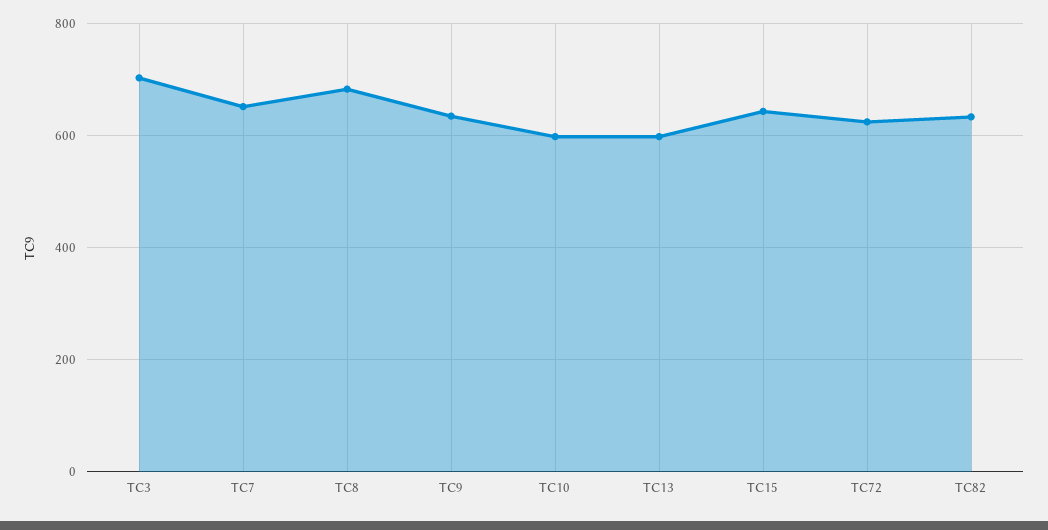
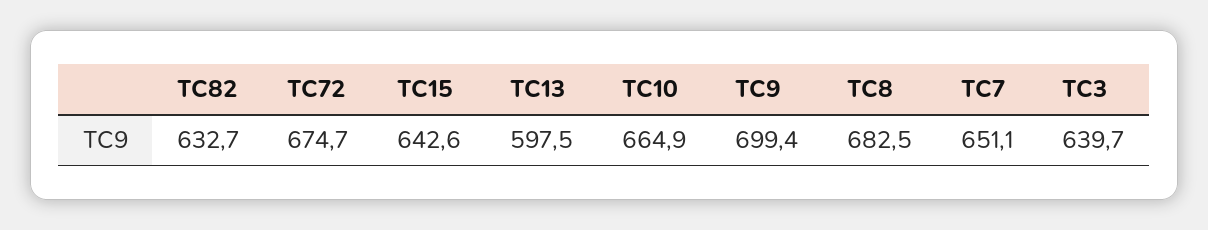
TC3: 700 -> 639.7
TC9: 640 -> 699.4
TC10: 600 -> 664.9
TC72: 620 -> 674.7

